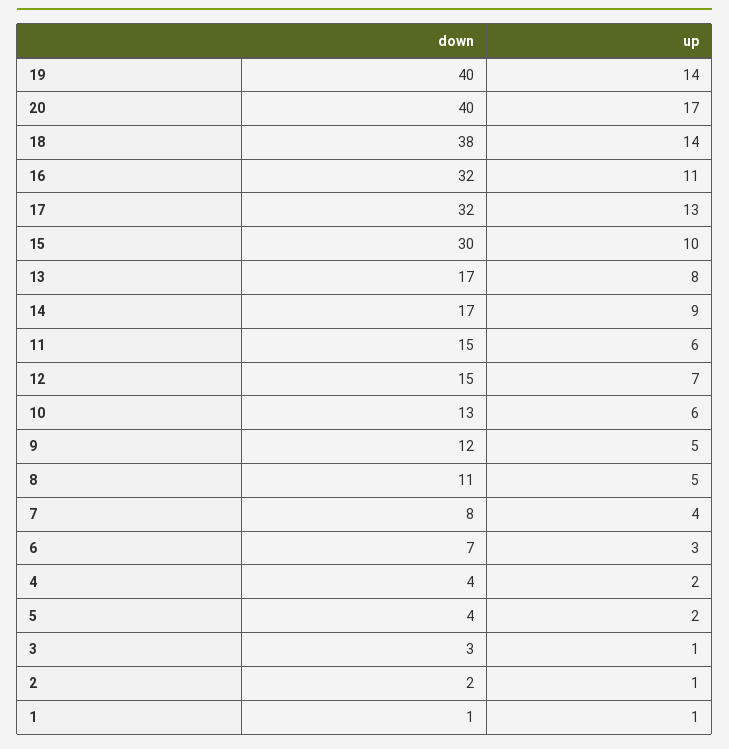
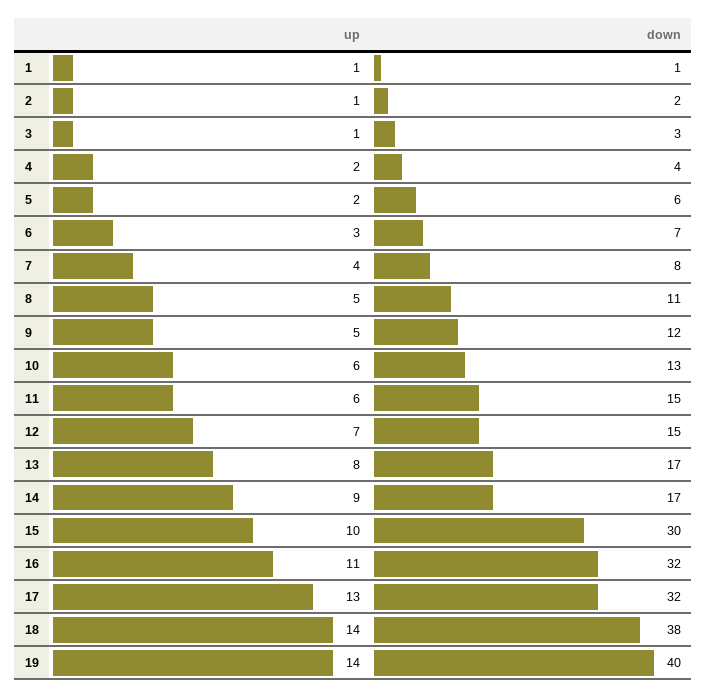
down, 20: 40 -> none
up, 20: 17 -> none
down, 5: 4 -> 6

